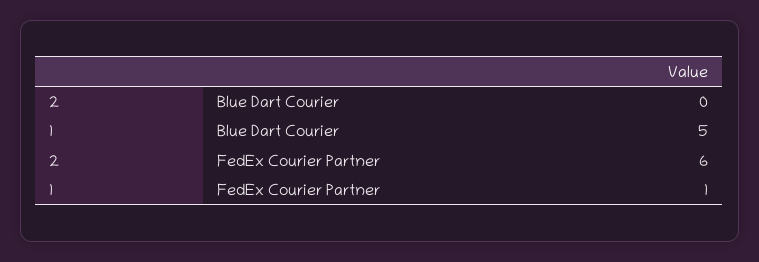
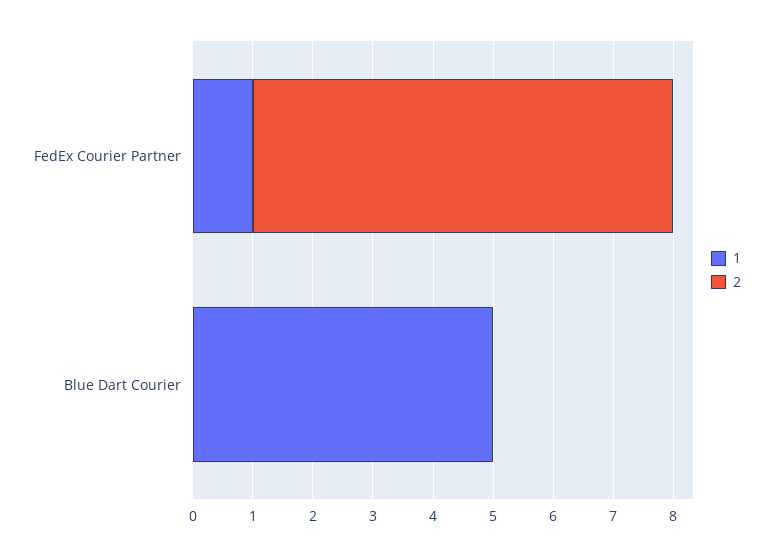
2, FedEx Courier Partner: 6 -> 7

